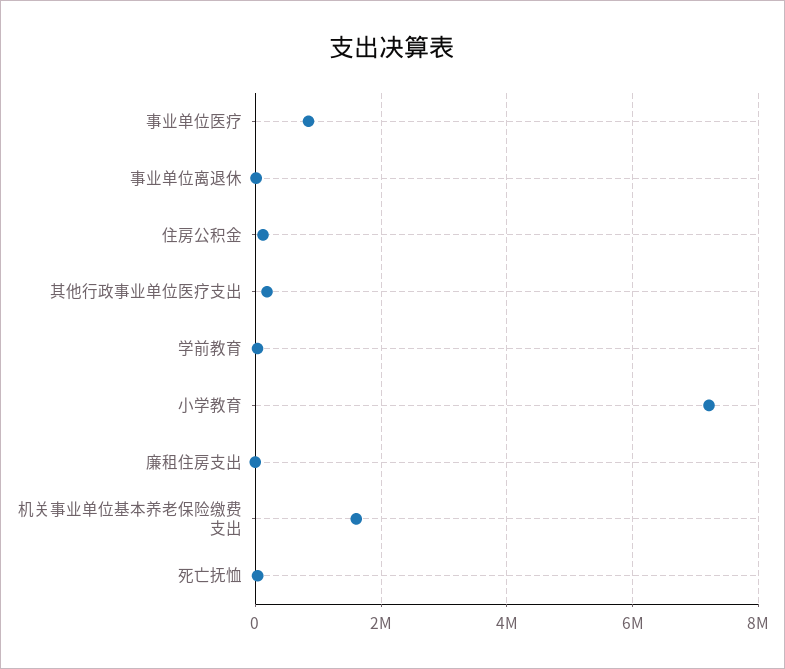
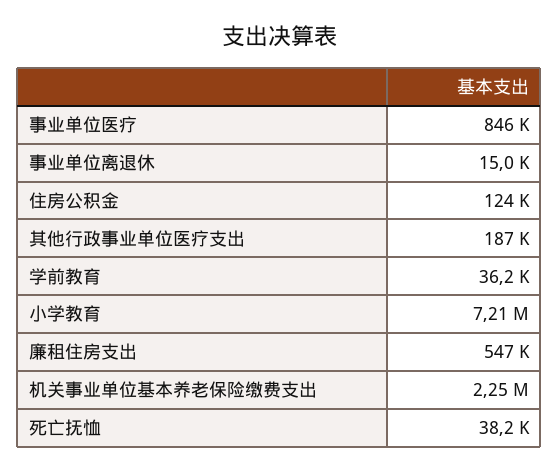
廉租住房支出: 0 -> 547000
机关事业单位基本养老保险缴费支出: 1600000 -> 2250000

